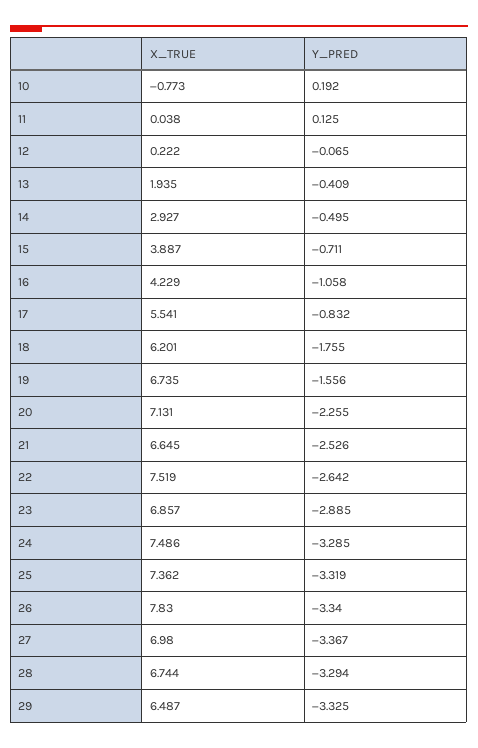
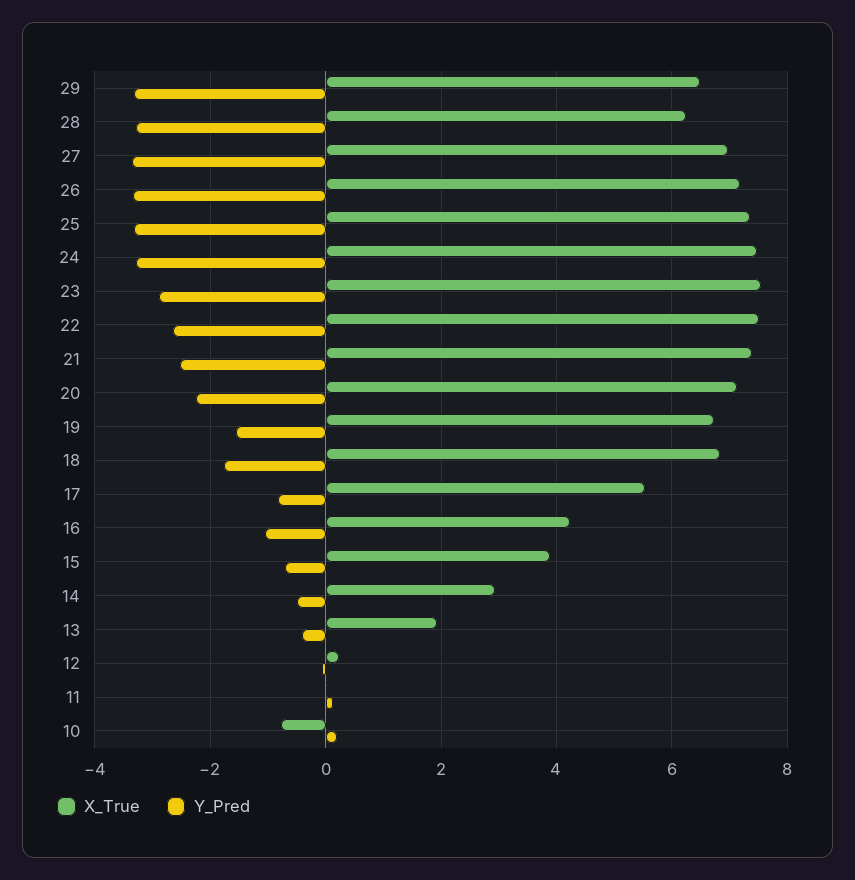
X_TRUE, 18: 6.201 -> 6.8
X_TRUE, 21: 6.645 -> 7.4
X_TRUE, 23: 6.857 -> 7.6
X_TRUE, 26: 7.83 -> 7.2
X_TRUE, 28: 6.744 -> 6.2

